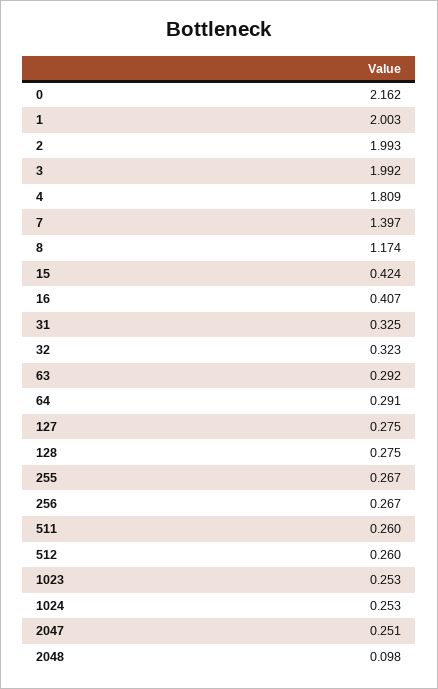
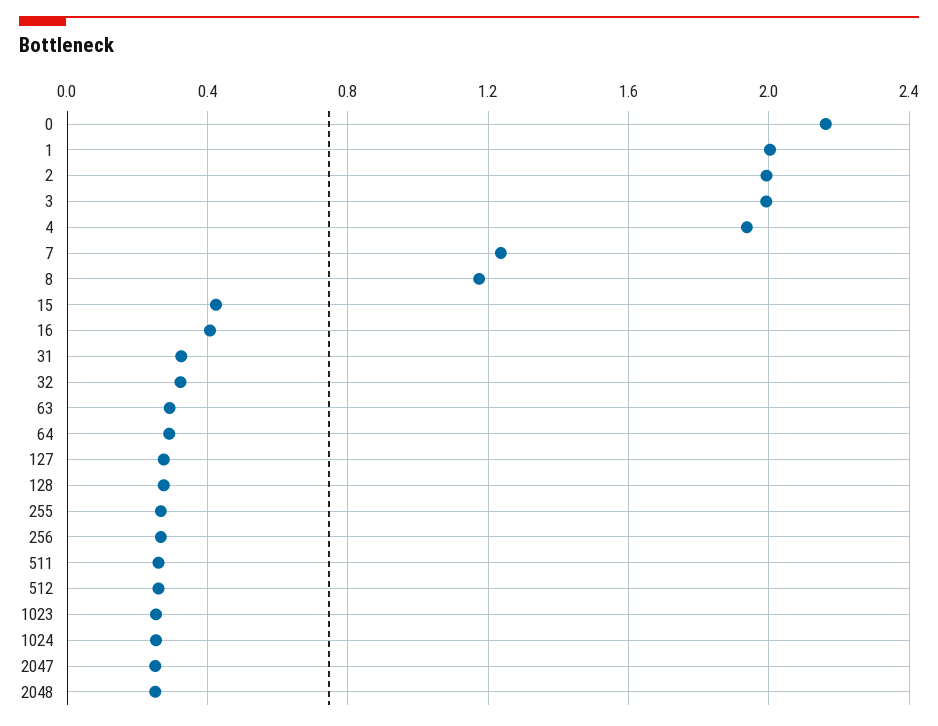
4: 1.809 -> 1.95
7: 1.397 -> 1.25
2048: 0.098 -> 0.25

